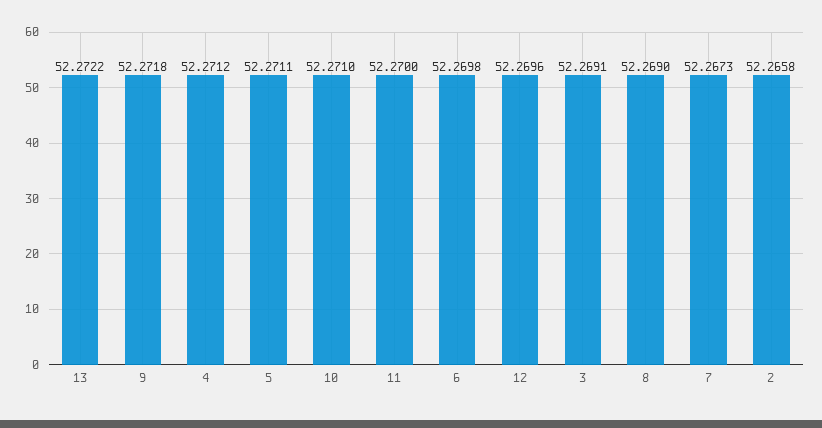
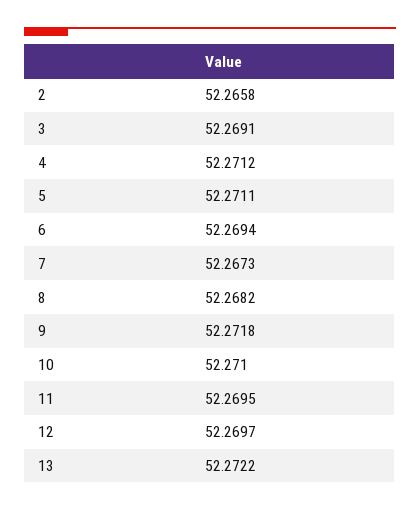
11: 52.27 -> 52.2695
6: 52.2698 -> 52.2694
12: 52.2696 -> 52.2697
8: 52.269 -> 52.2682

